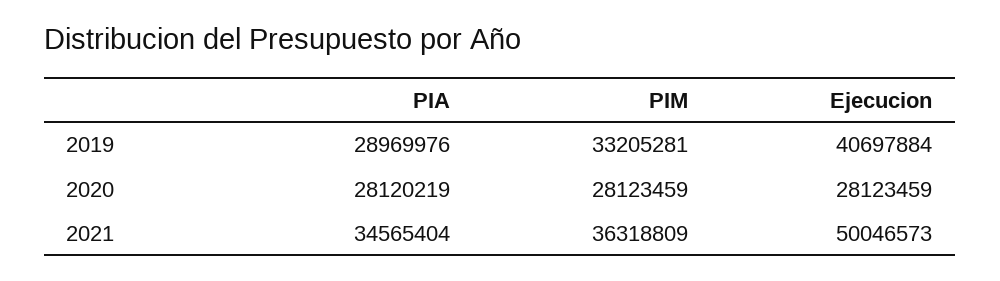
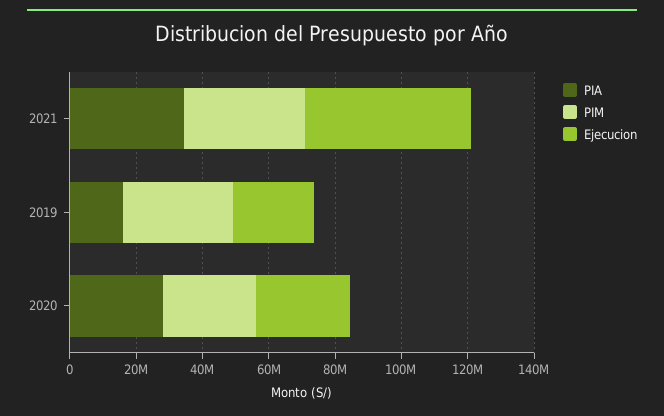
PIA, 2019: 28969976 -> 15000000
Ejecucion, 2019: 40697884 -> 25000000

